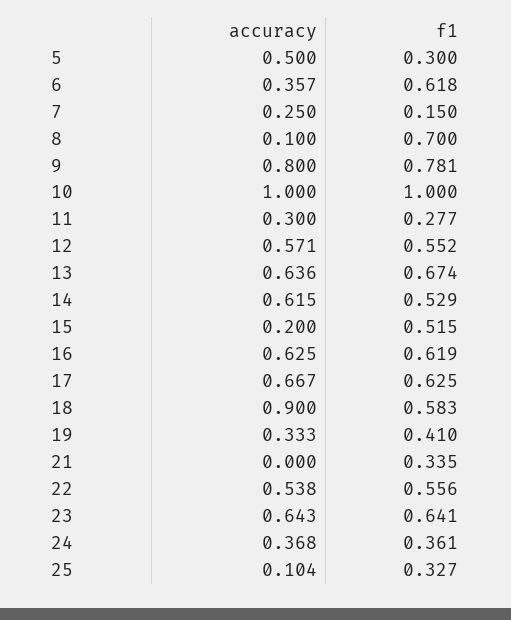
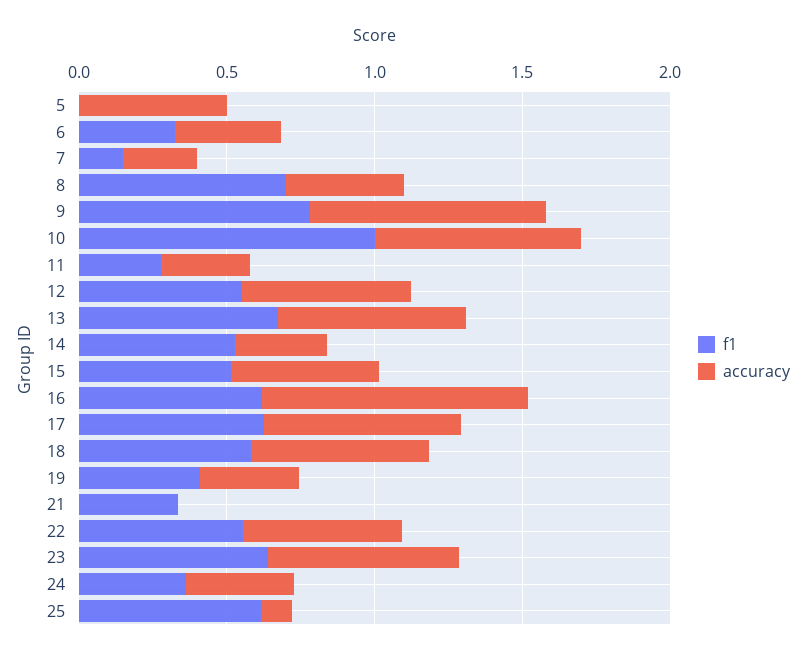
f1, 5: 0.3 -> 0
f1, 6: 0.618 -> 0.3
accuracy, 8: 0.1 -> 0.4
accuracy, 10: 1 -> 0.7
accuracy, 14: 0.615 -> 0.3
accuracy, 15: 0.2 -> 0.5
accuracy, 16: 0.625 -> 0.9
accuracy, 18: 0.9 -> 0.6
f1, 25: 0.327 -> 0.6

